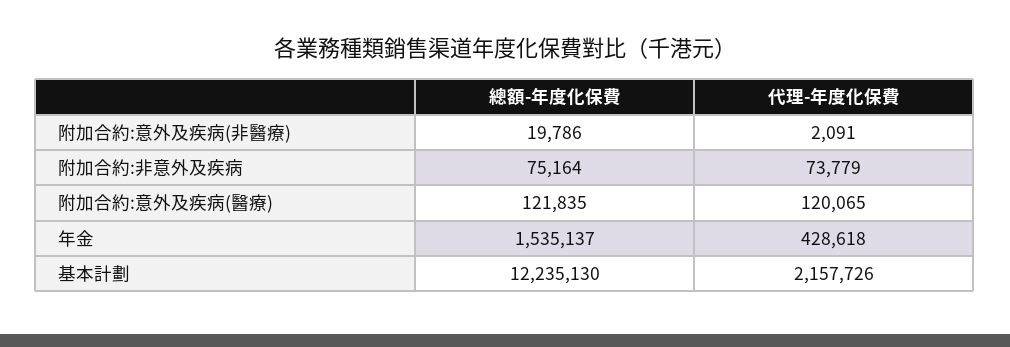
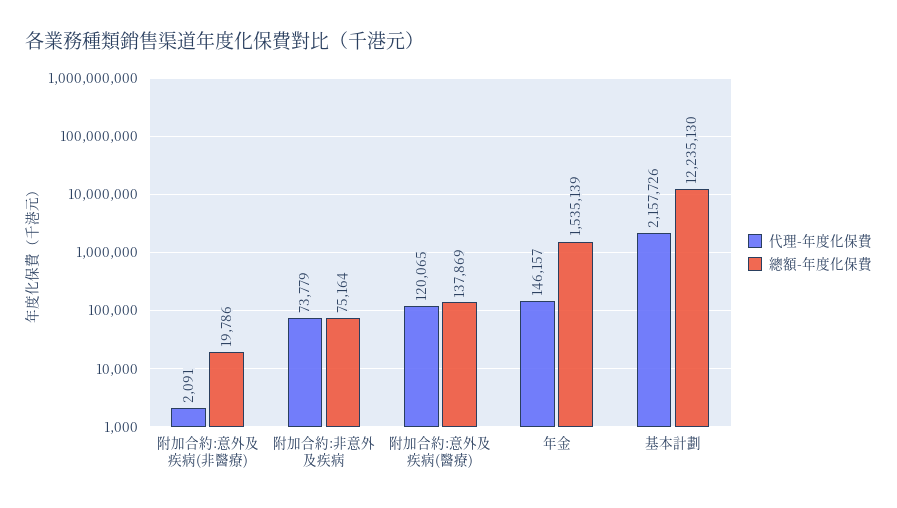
總額-年度化保費, 附加合約:意外及疾病(醫療): 121835 -> 137869
總額-年度化保費, 年金: 1535137 -> 1535139
代理-年度化保費, 年金: 428618 -> 146157

